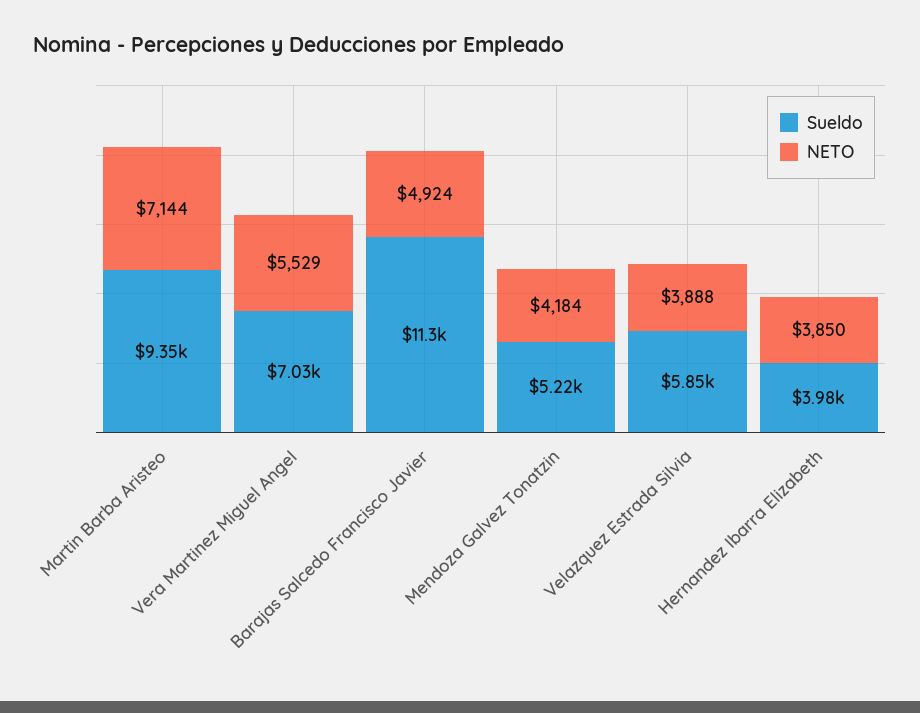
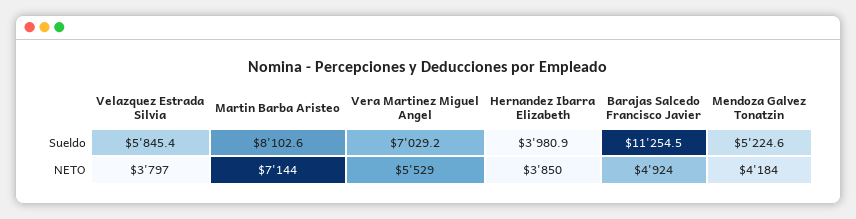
Sueldo, Martin Barba Aristeo: 9350 -> 8102.6
NETO, Velazquez Estrada Silvia: 3888 -> 3797

